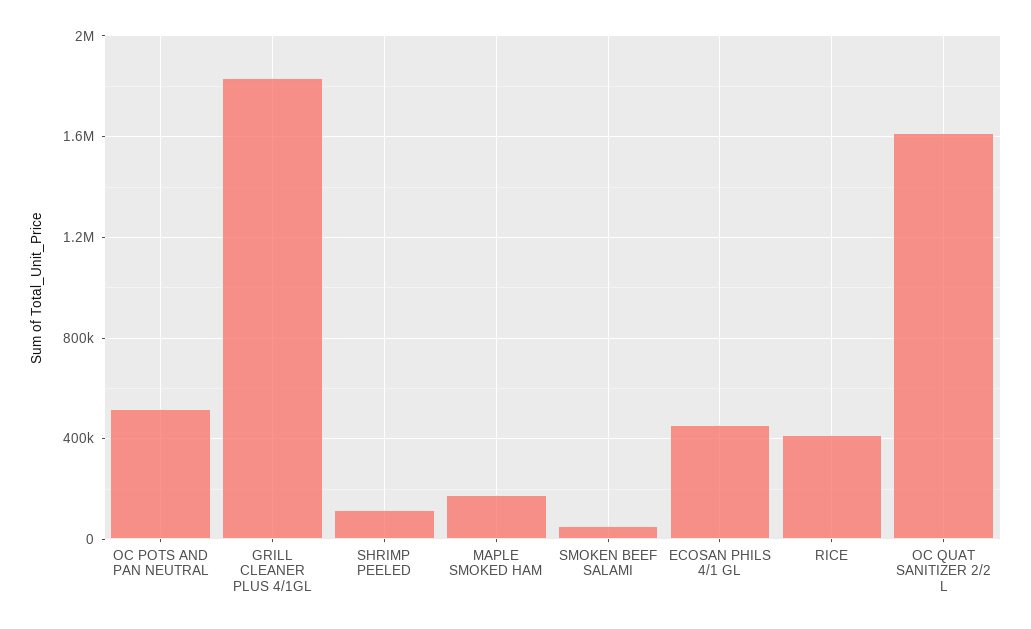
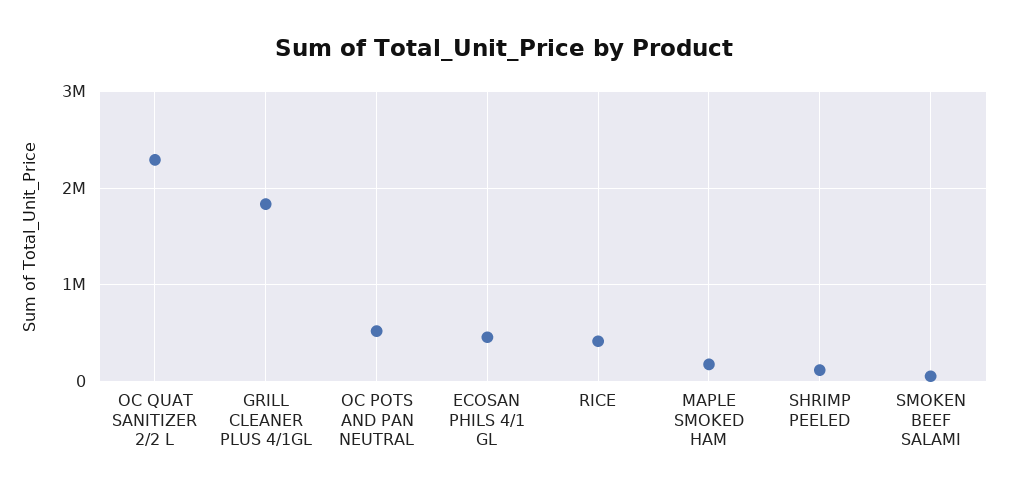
OC QUAT SANITIZER 2/2 L: 1600000 -> 2300000

